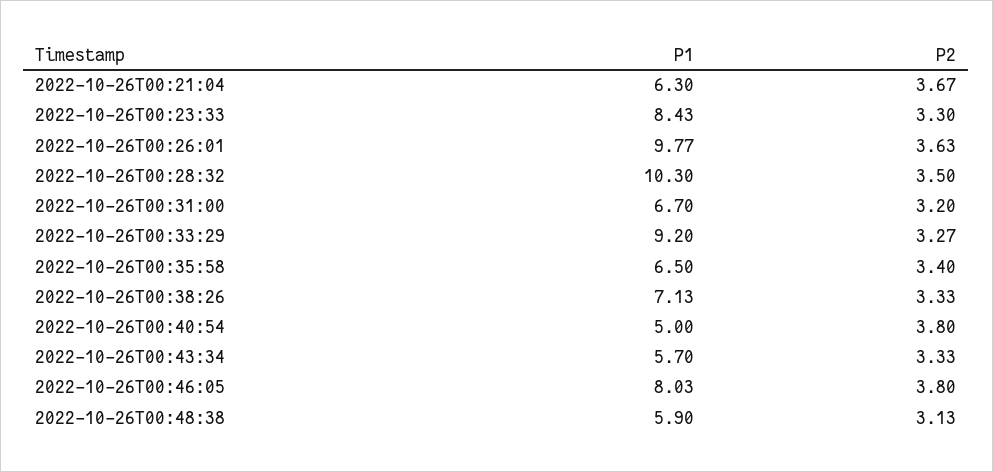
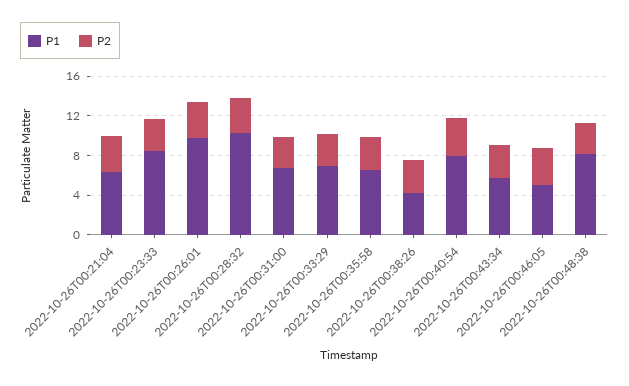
P1, 2022-10-26T00:33:29: 9.2 -> 7
P1, 2022-10-26T00:38:26: 7.13 -> 4
P1, 2022-10-26T00:40:54: 5 -> 8
P1, 2022-10-26T00:46:05: 8.03 -> 5
P1, 2022-10-26T00:48:38: 5.9 -> 8

